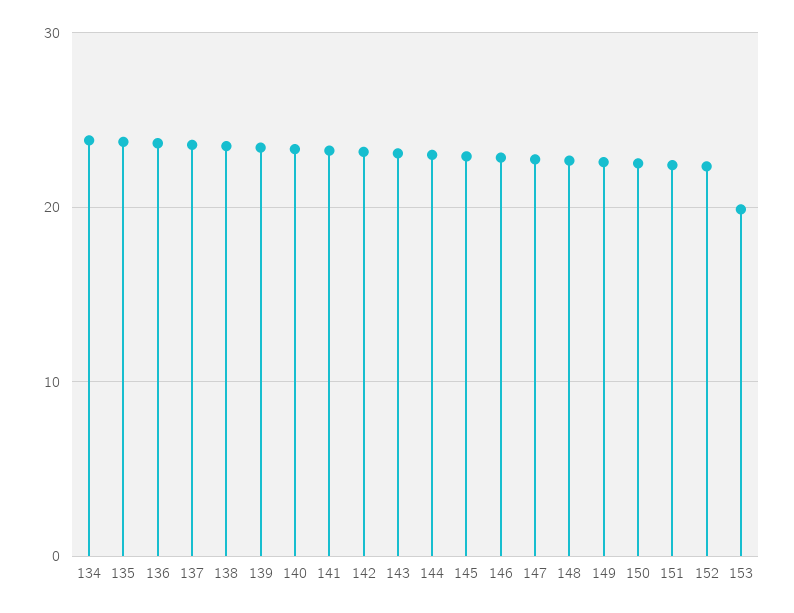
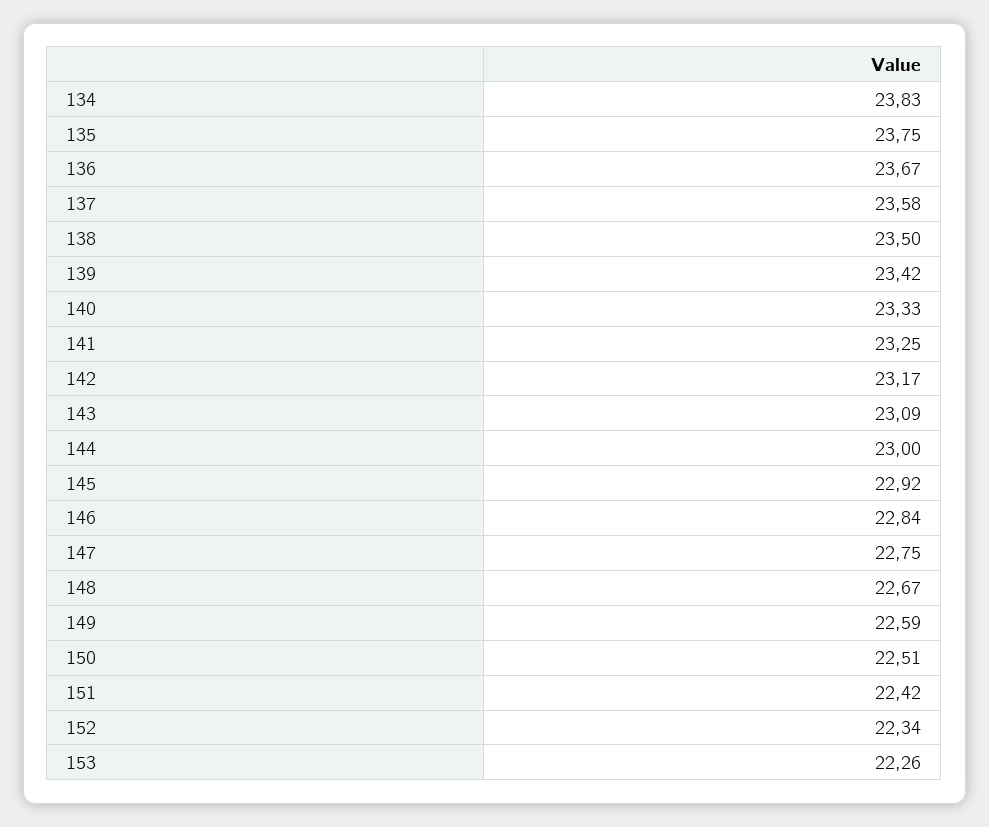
153: 20 -> 22.26

